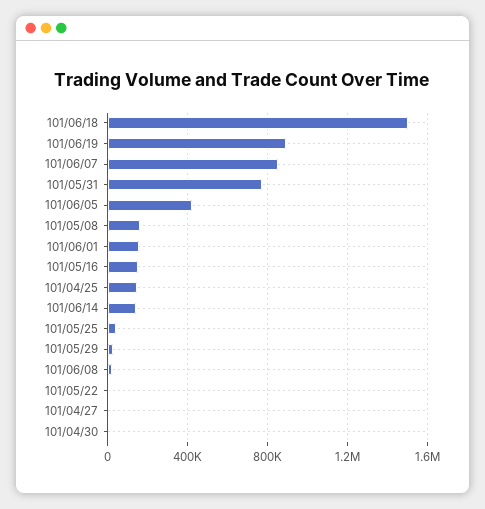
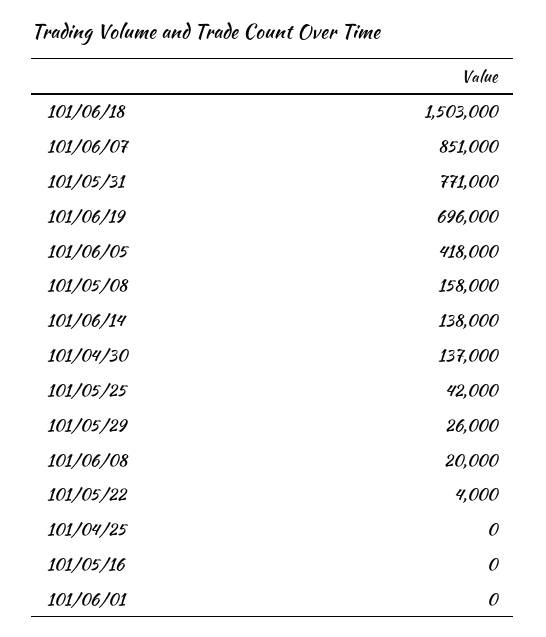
101/06/19: 900000 -> 696000
101/06/01: 150000 -> 0
101/05/16: 150000 -> 0
101/04/25: 150000 -> 0
101/04/27: 0 -> none
101/04/30: 0 -> 137000

